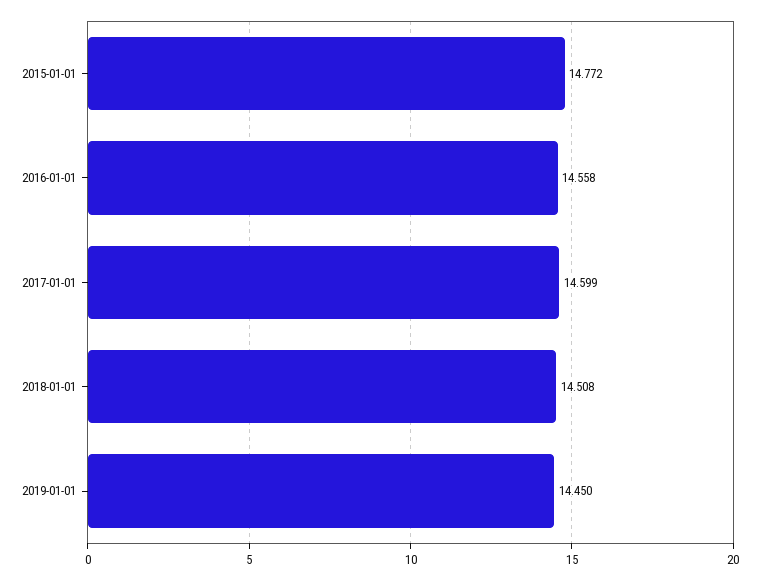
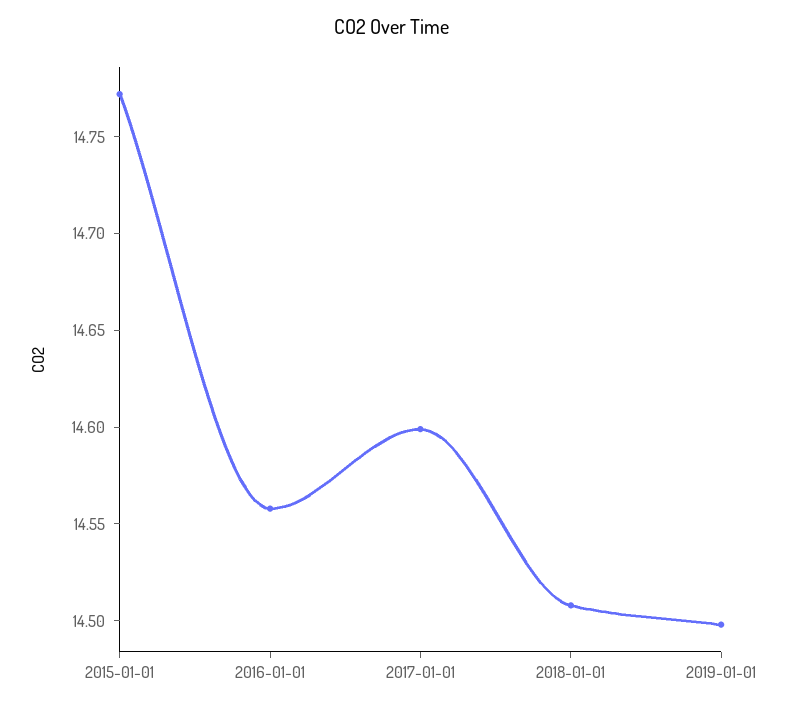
2019-01-01: 14.45 -> 14.5

